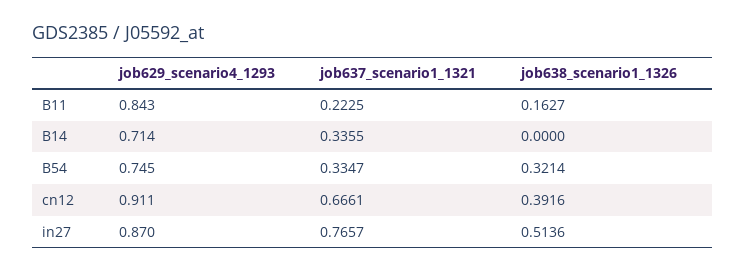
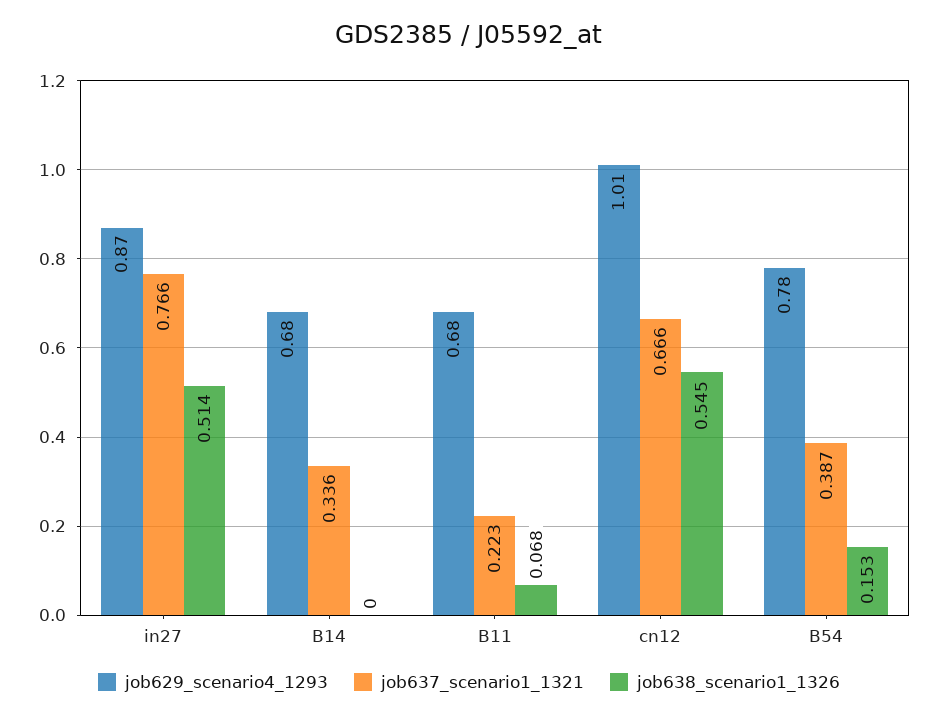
job629_scenario4_1293, B11: 0.843 -> 0.68
job638_scenario1_1326, B11: 0.1627 -> 0.068
job629_scenario4_1293, B14: 0.714 -> 0.68
job629_scenario4_1293, B54: 0.745 -> 0.78
job637_scenario1_1321, B54: 0.3347 -> 0.387
job638_scenario1_1326, B54: 0.3214 -> 0.153
job629_scenario4_1293, cn12: 0.911 -> 1.01
job638_scenario1_1326, cn12: 0.3916 -> 0.545

